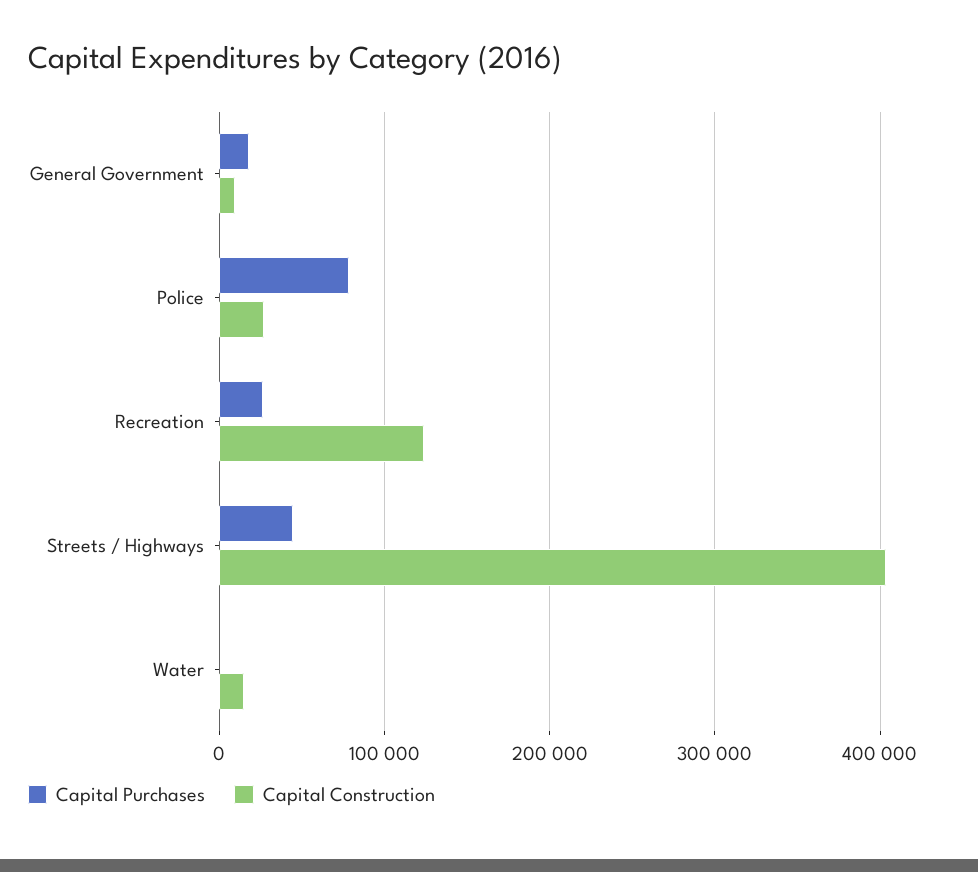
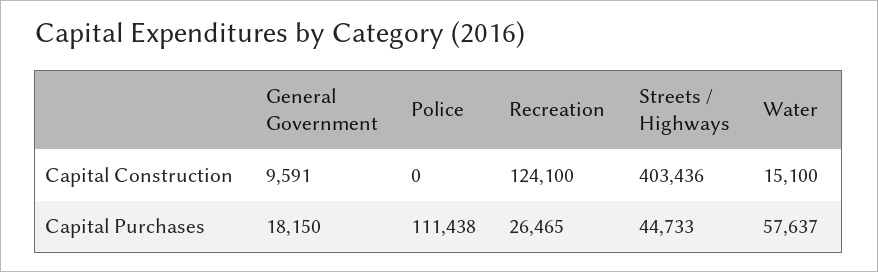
Capital Purchases, Police: 80000 -> 111438
Capital Construction, Police: 30000 -> 0
Capital Purchases, Water: 0 -> 57637

